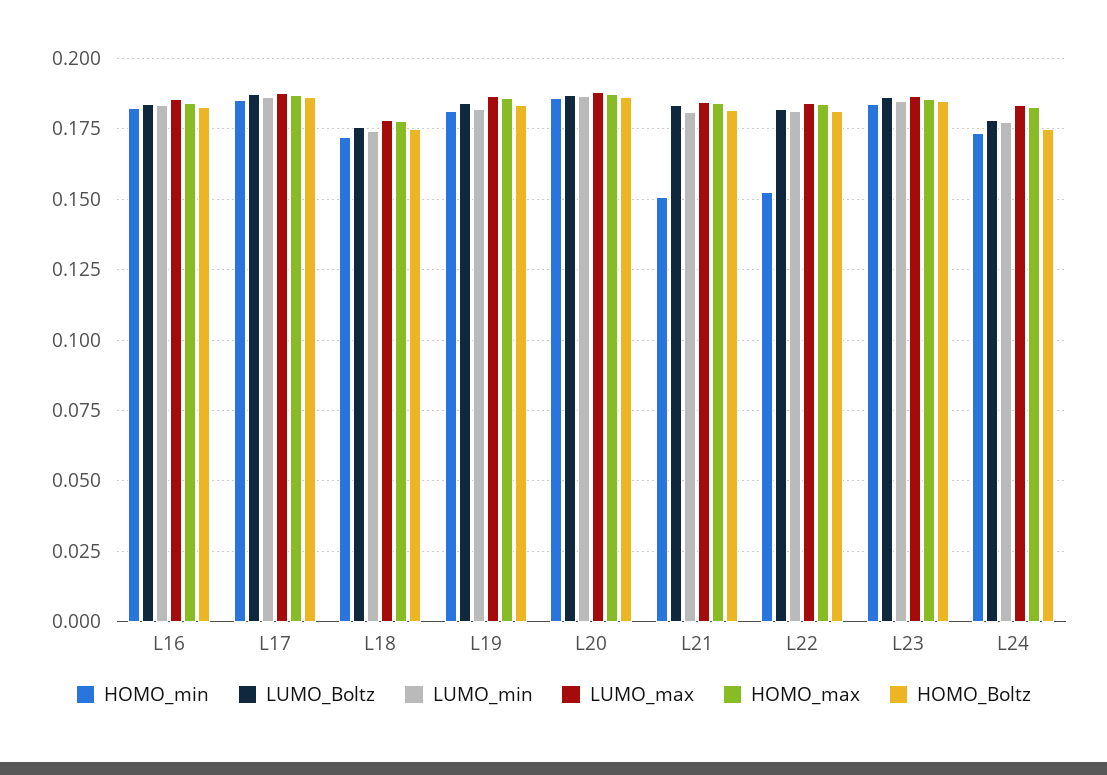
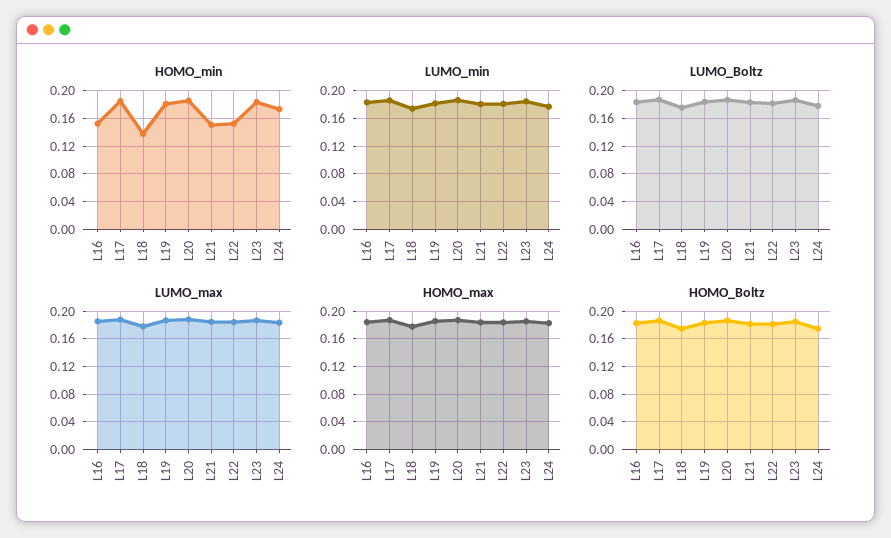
HOMO_min, L16: 0.1825 -> 0.15
HOMO_min, L18: 0.1725 -> 0.14

